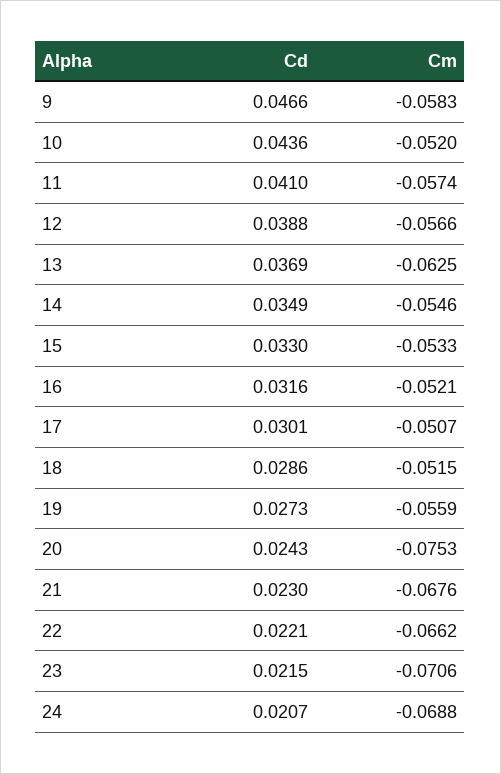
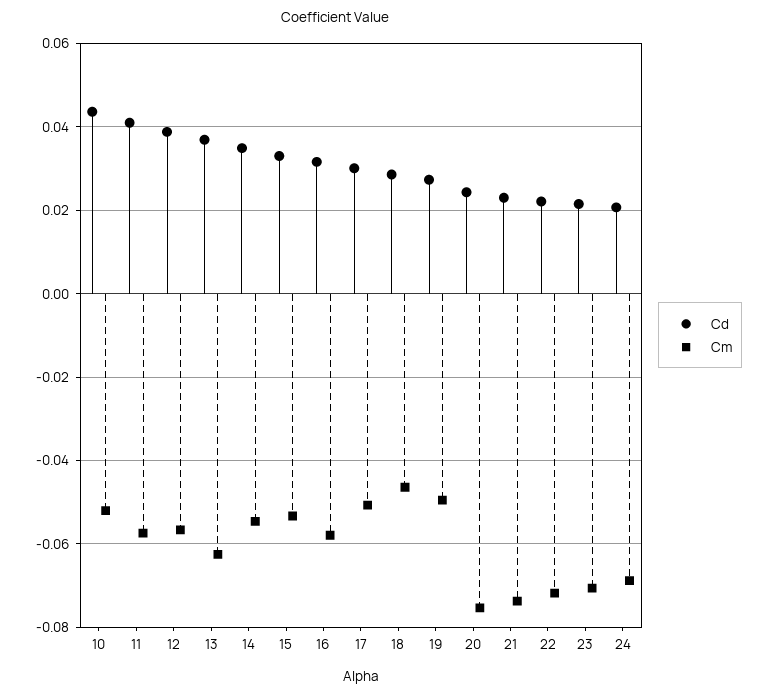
Cd, 9: 0.0466 -> none
Cm, 9: -0.0583 -> none
Cm, 16: -0.0521 -> -0.058
Cm, 18: -0.0515 -> -0.046
Cm, 19: -0.0559 -> -0.05
Cm, 21: -0.0676 -> -0.074
Cm, 22: -0.0662 -> -0.072

